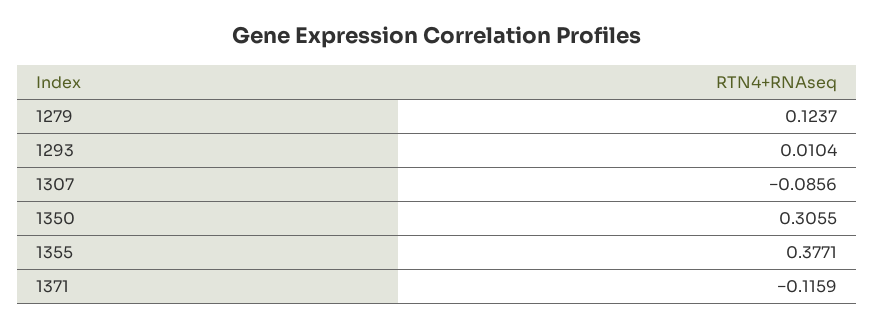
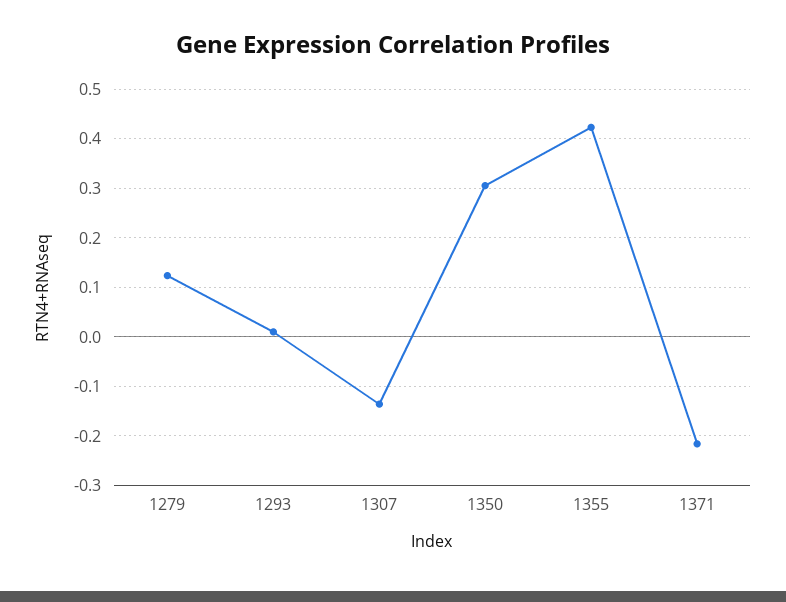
1307: -0.0856 -> -0.14
1355: 0.3771 -> 0.42
1371: -0.1159 -> -0.22

